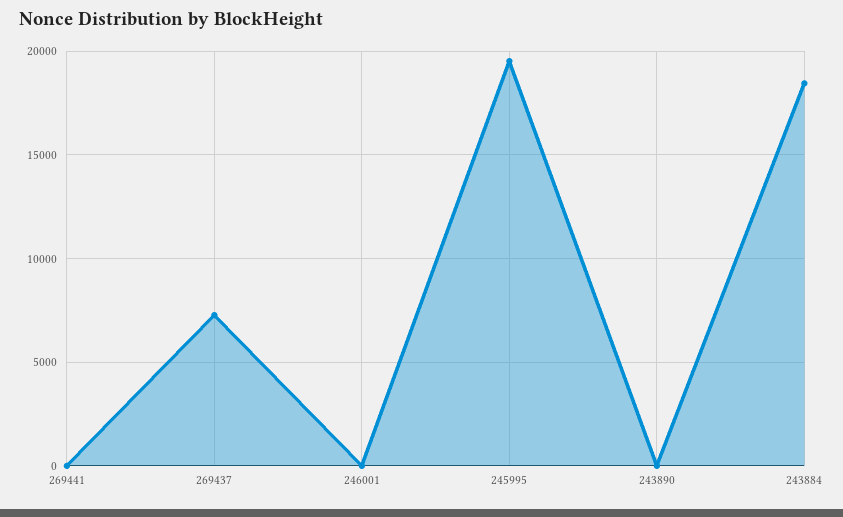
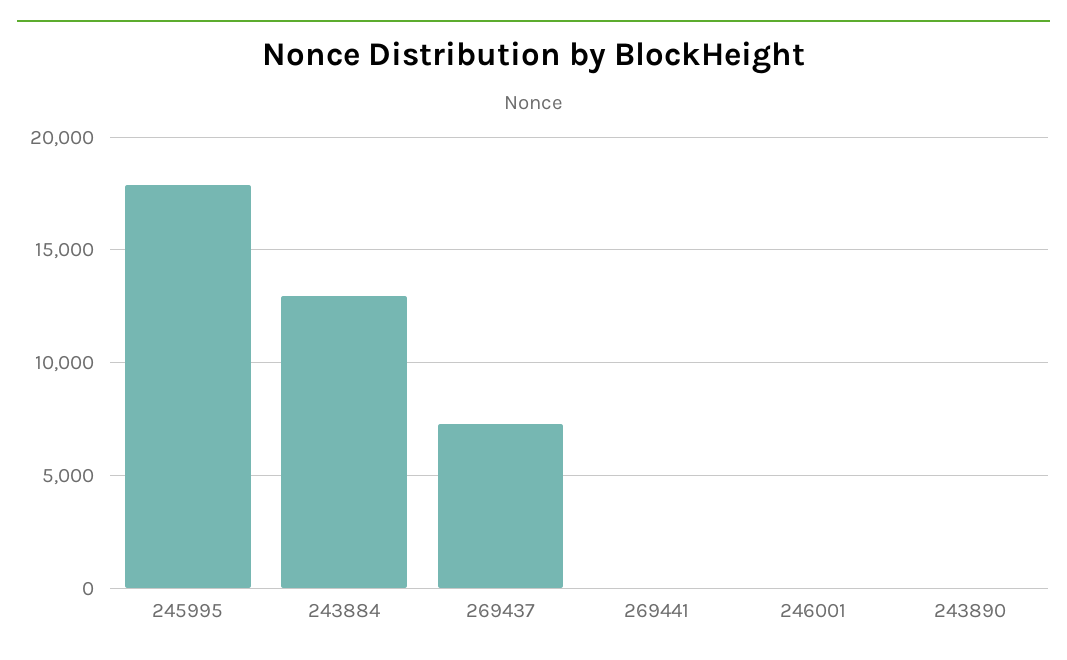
245995: 19500 -> 18000
243884: 18500 -> 13000

